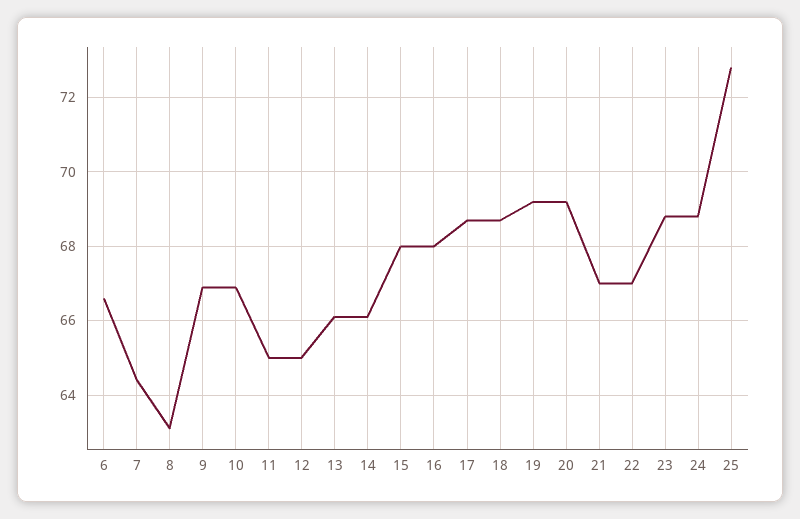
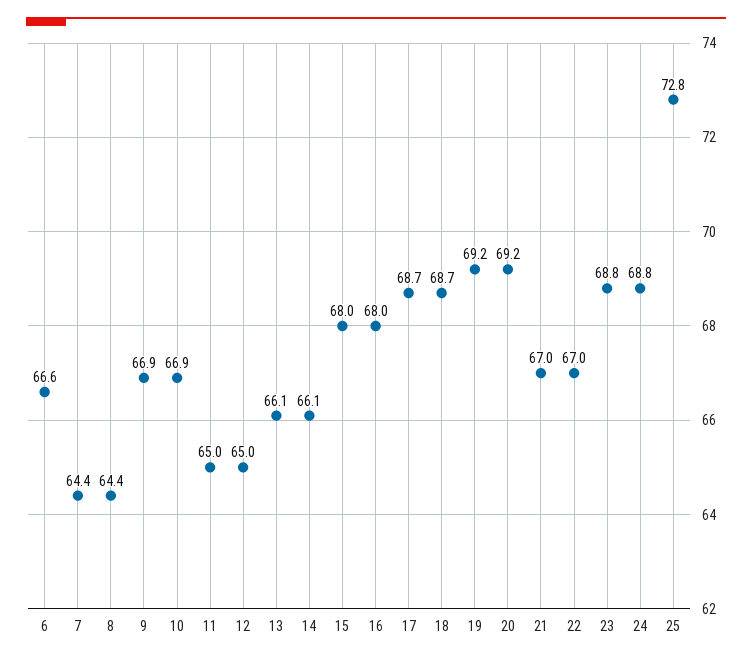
8: 63 -> 64.4

